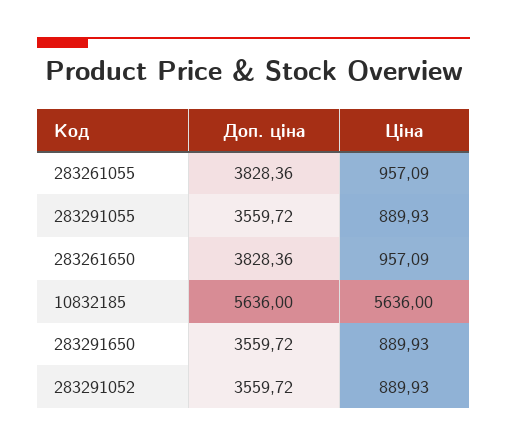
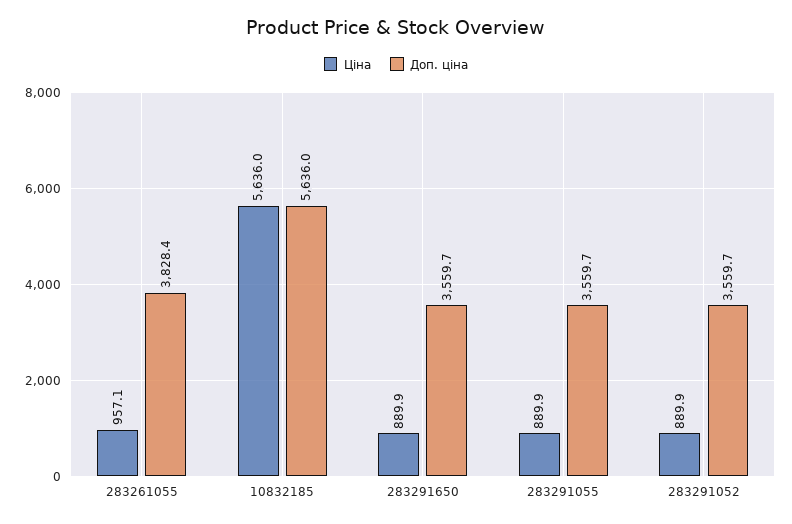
Доп. ціна, 283261650: 3828.36 -> none
Ціна, 283261650: 957.09 -> none

